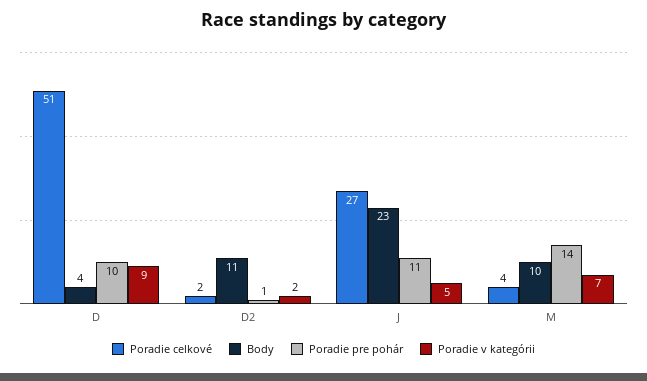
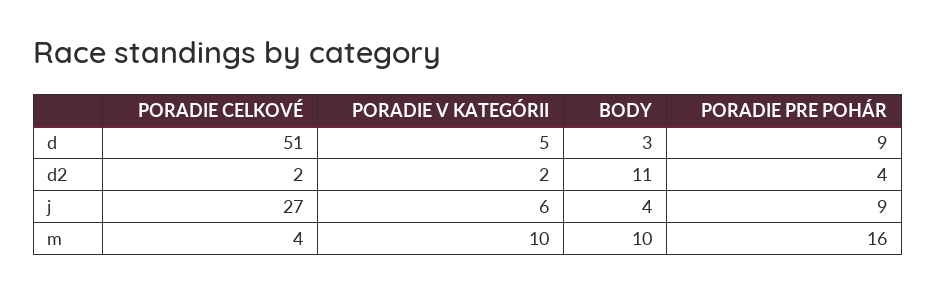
Body, D: 4 -> 3
Poradie pre pohár, D: 10 -> 9
Poradie v kategórii, D: 9 -> 5
Poradie pre pohár, D2: 1 -> 4
Body, J: 23 -> 4
Poradie pre pohár, J: 11 -> 9
Poradie v kategórii, J: 5 -> 6
Poradie pre pohár, M: 14 -> 16
Poradie v kategórii, M: 7 -> 10

